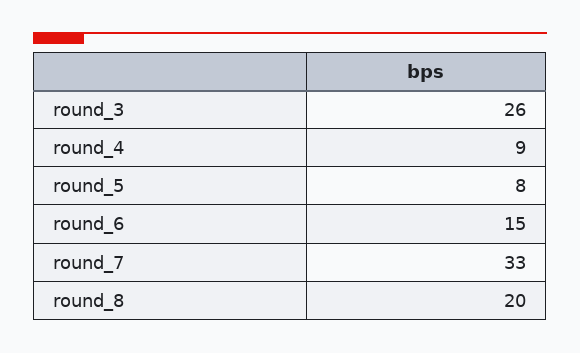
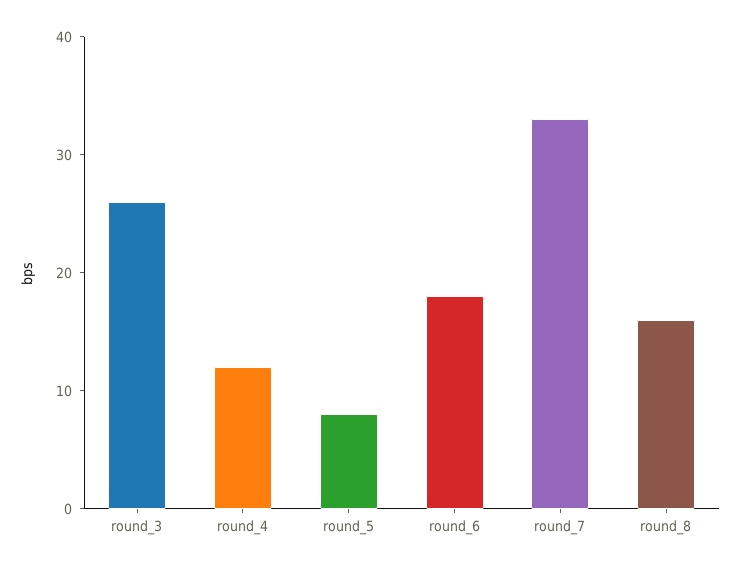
round_4: 9 -> 12
round_6: 15 -> 18
round_8: 20 -> 16

